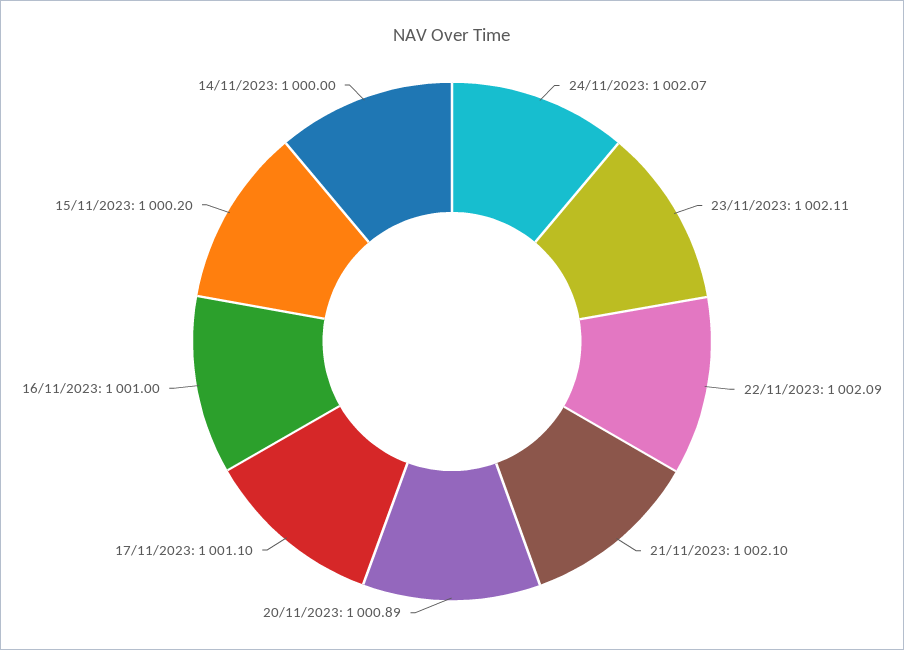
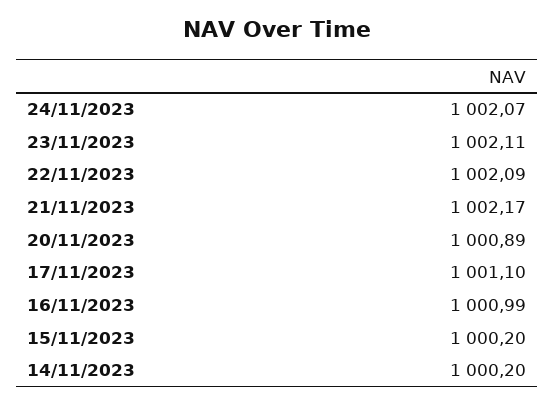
21/11/2023: 1002.1 -> 1002.17
16/11/2023: 1001 -> 1000.99
14/11/2023: 1000 -> 1000.2

